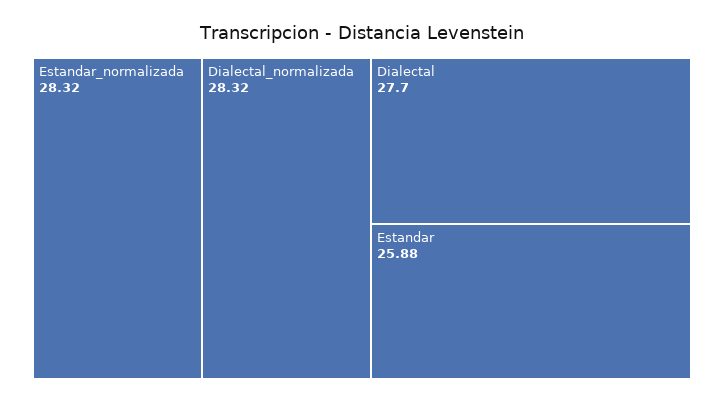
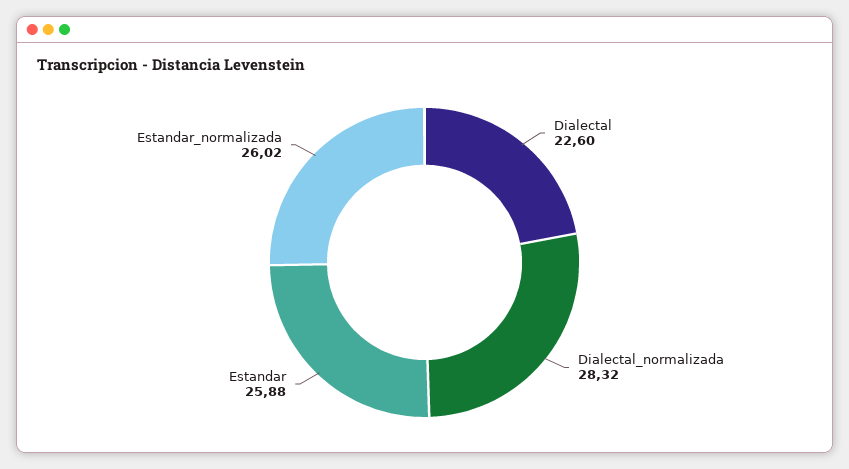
Estandar_normalizada: 28.32 -> 26.02
Dialectal: 27.7 -> 22.6

